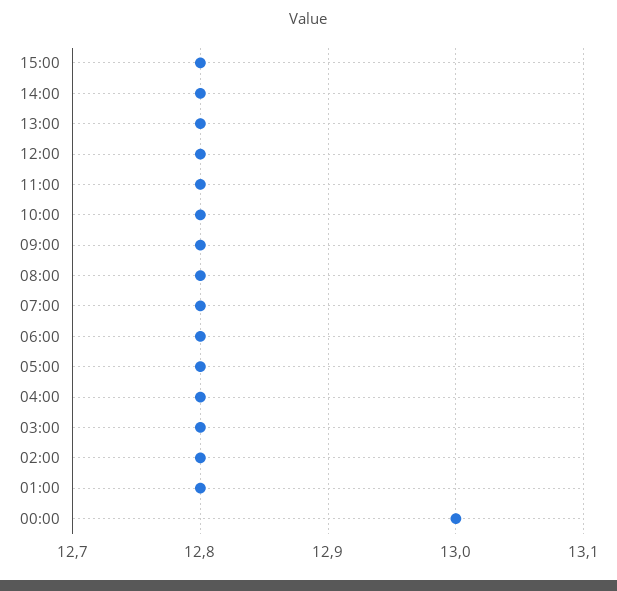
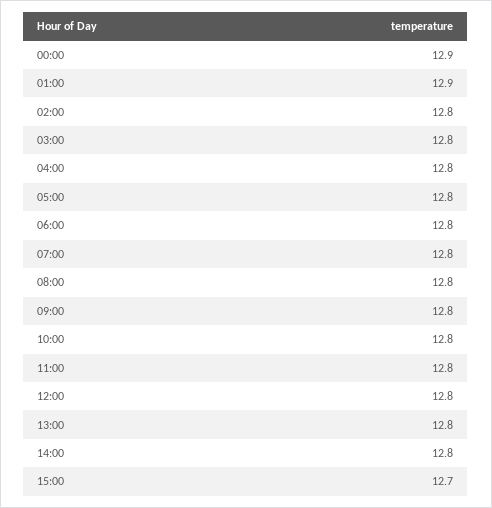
15:00: 12.8 -> 12.7
01:00: 12.8 -> 12.9
00:00: 13 -> 12.9

